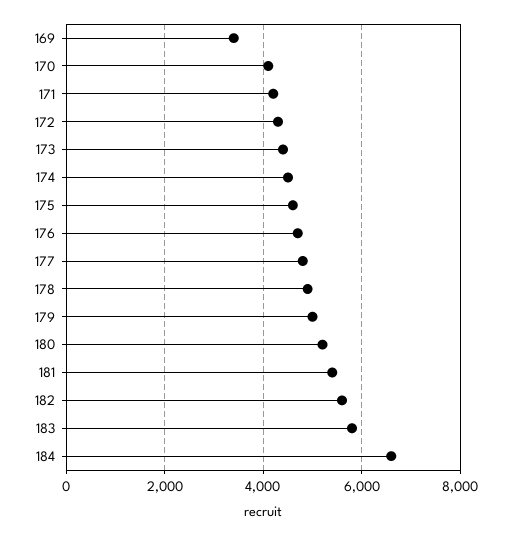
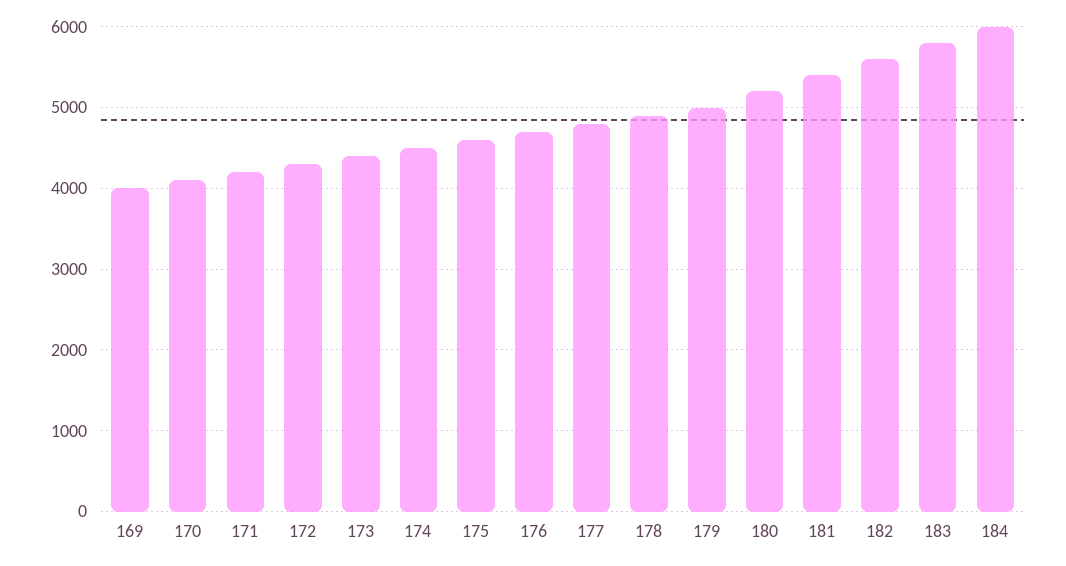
169: 3400 -> 4000
184: 6600 -> 6000

